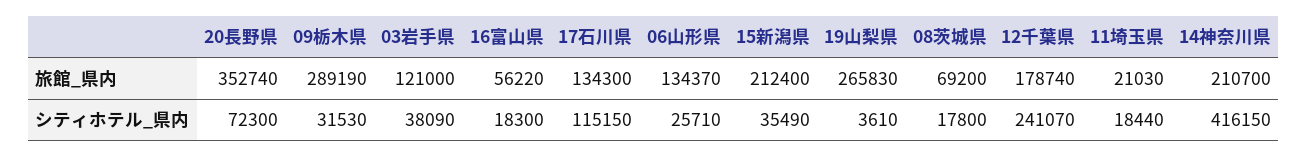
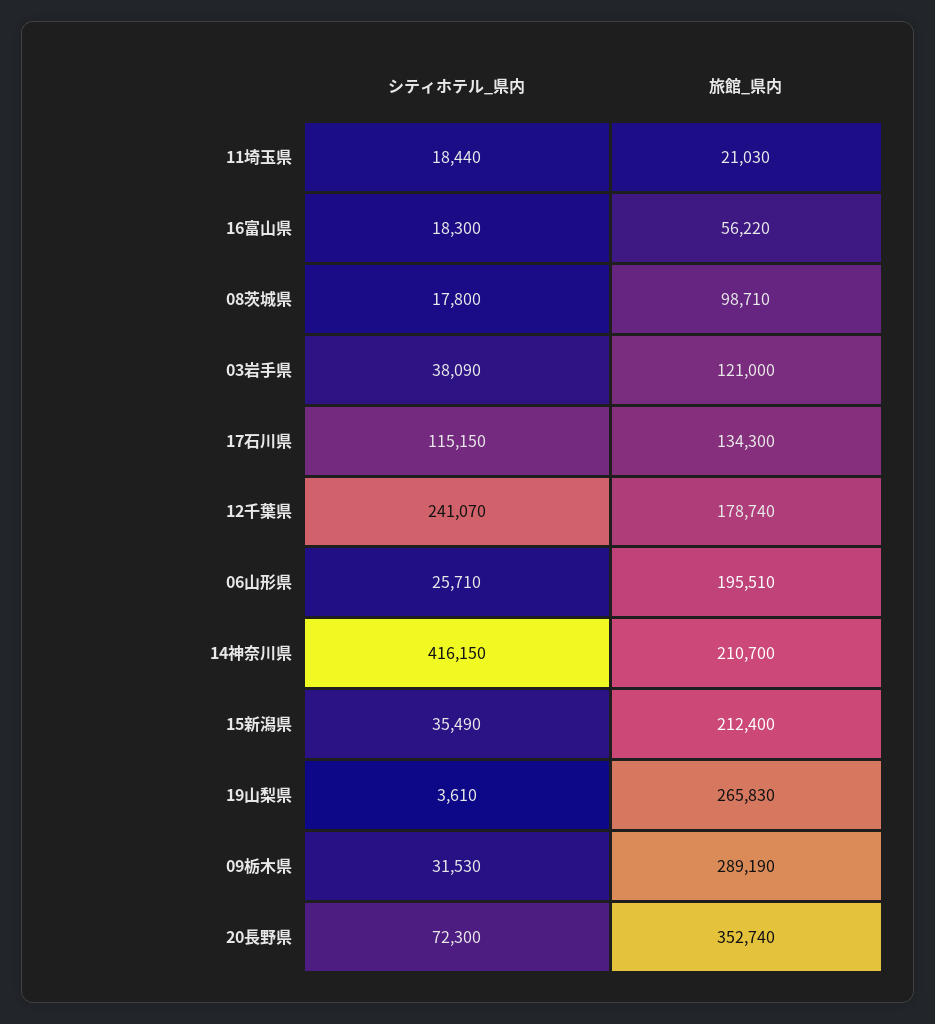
06山形県, 旅館_県内: 134370 -> 195510
08茨城県, 旅館_県内: 69200 -> 98710

